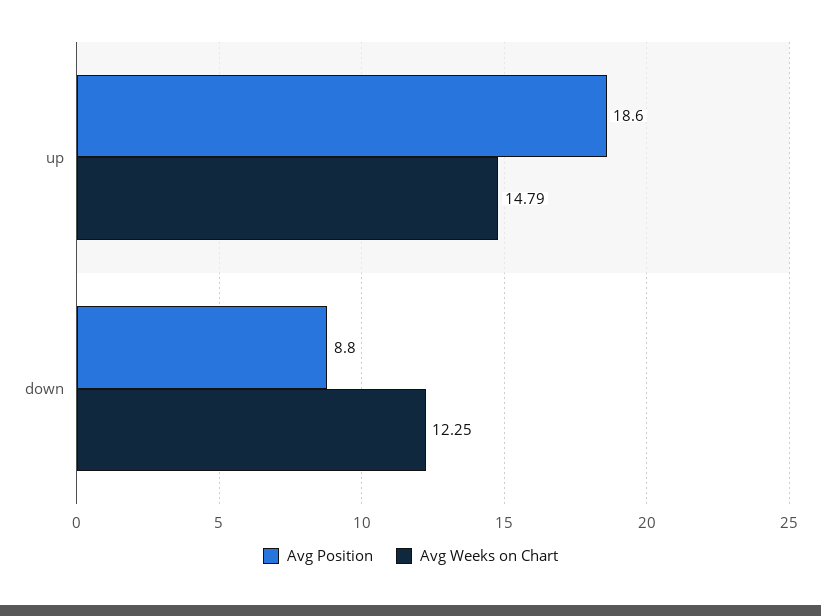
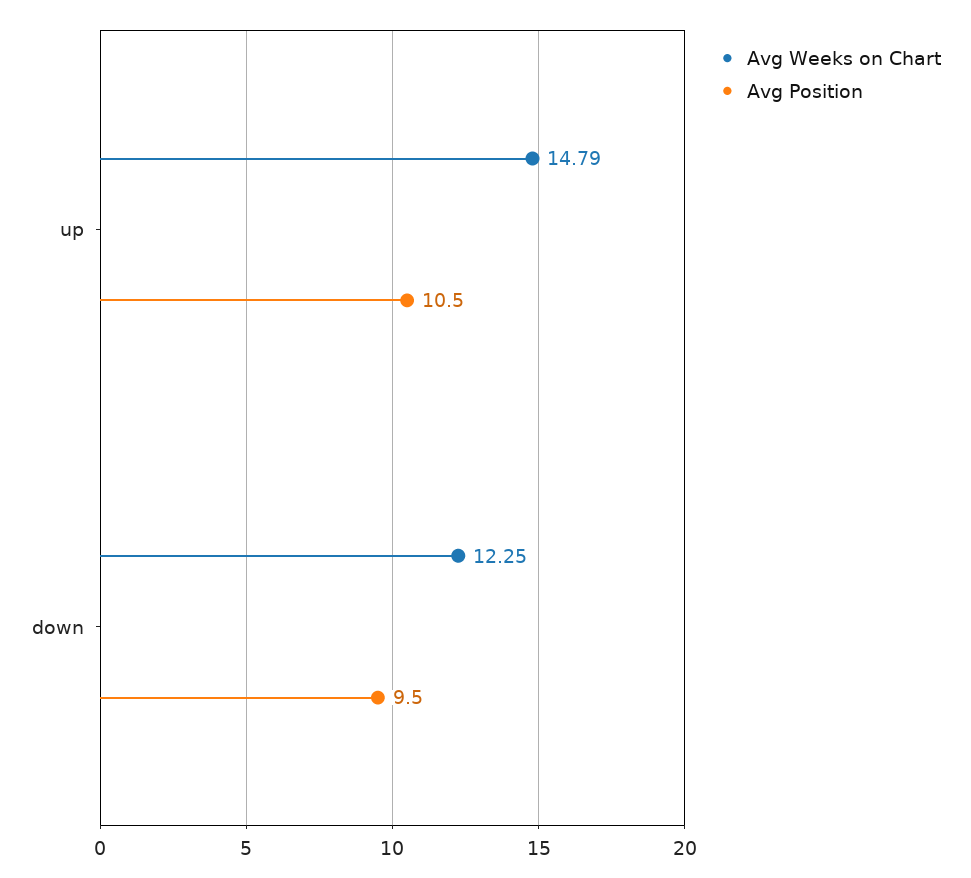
Avg Position, up: 18.6 -> 10.5
Avg Position, down: 8.8 -> 9.5

